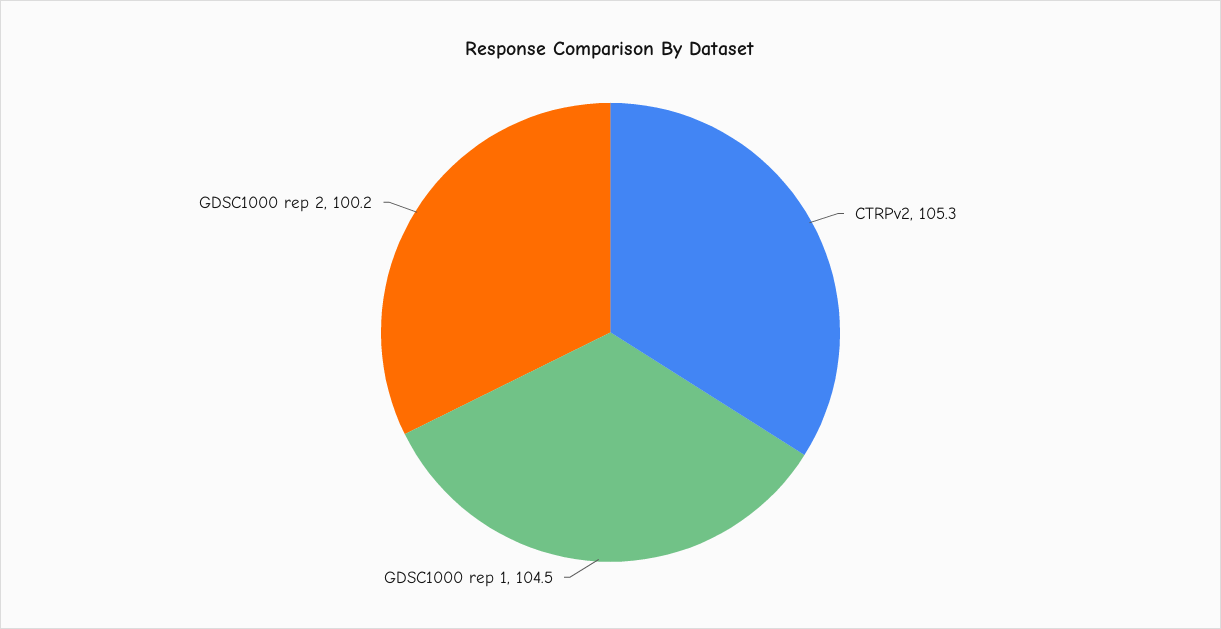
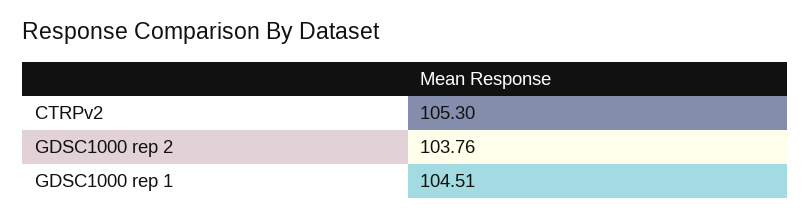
GDSC1000 rep 2: 100.2 -> 103.76

